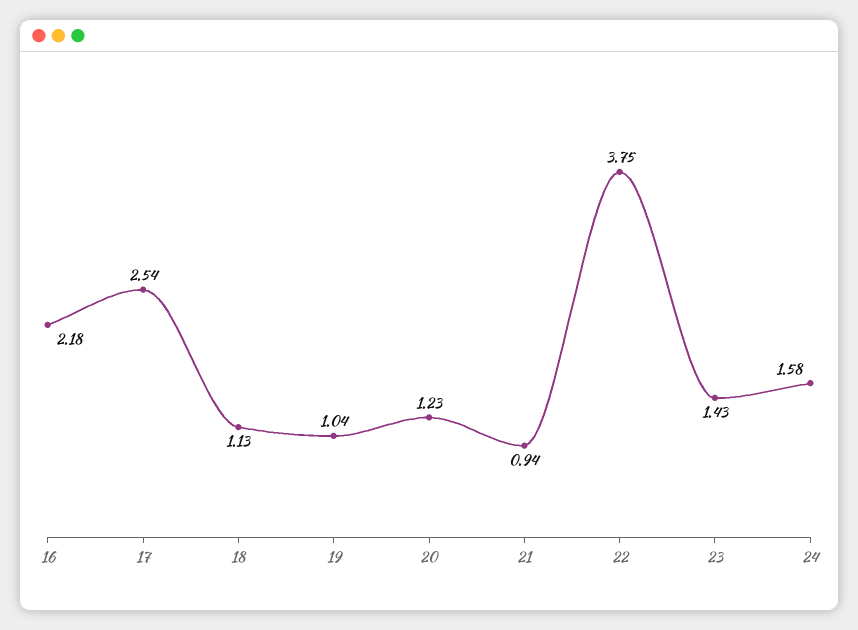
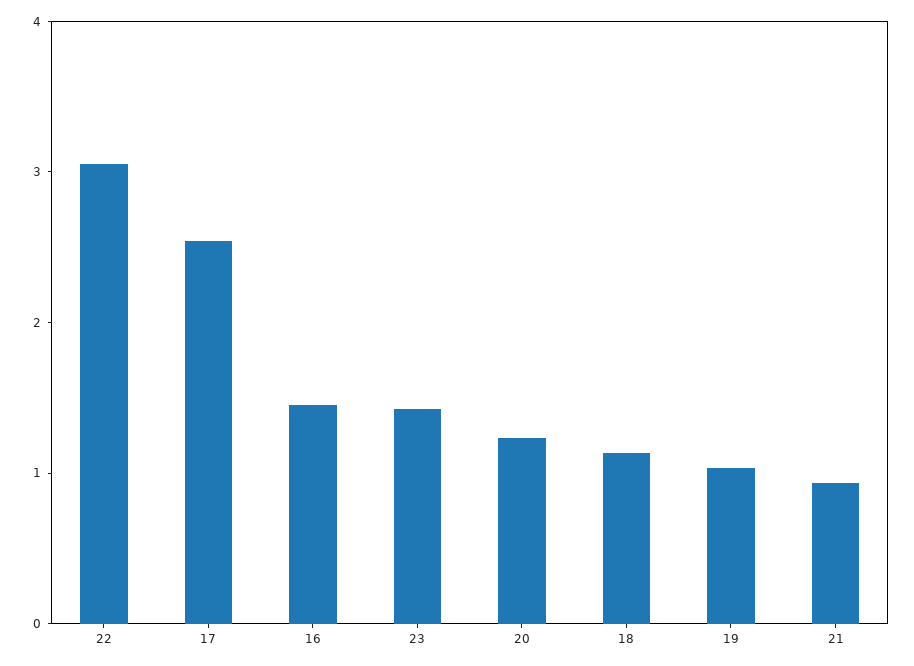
16: 2.18 -> 1.4
22: 3.75 -> 3
24: 1.58 -> none

